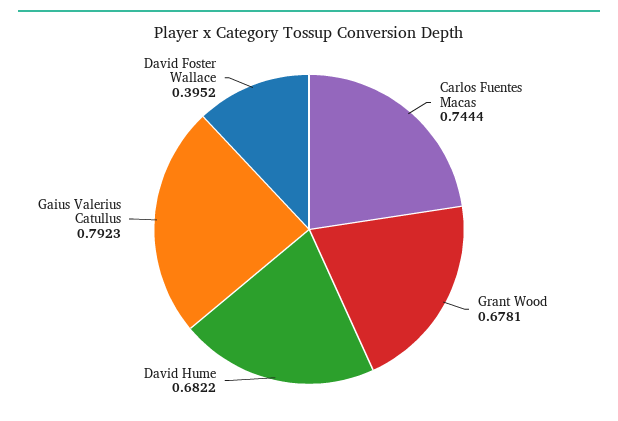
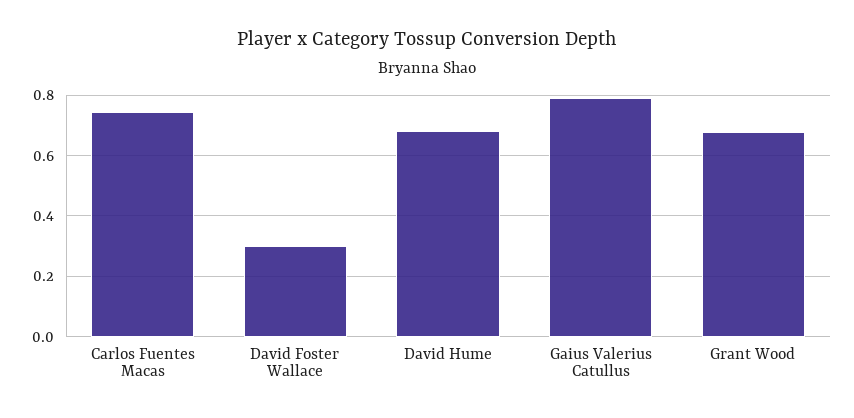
David Foster Wallace: 0.3952 -> 0.3

